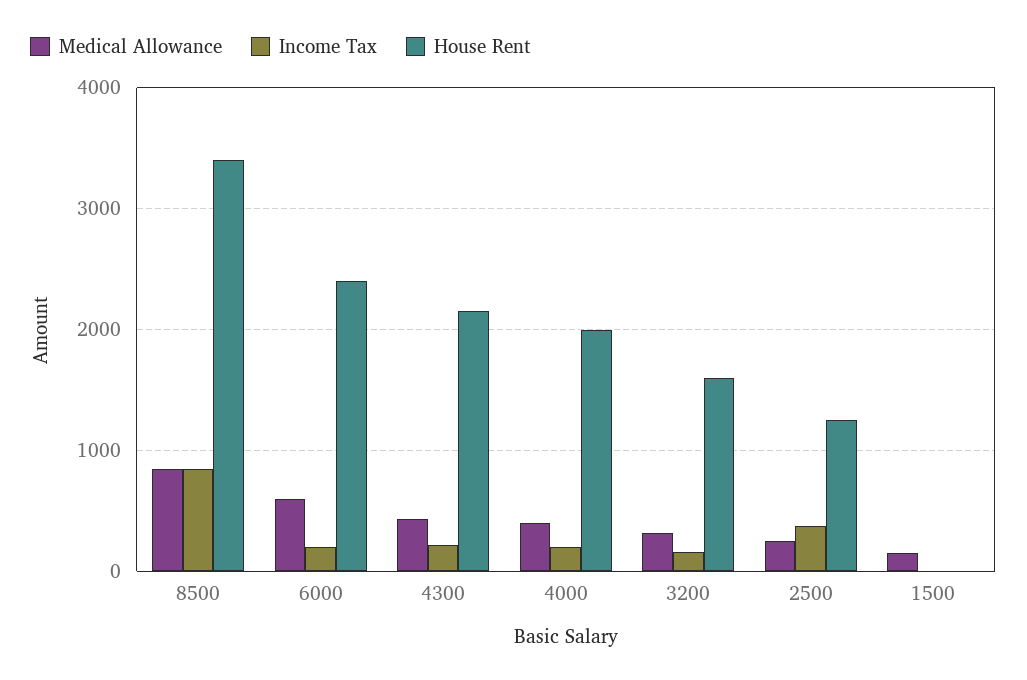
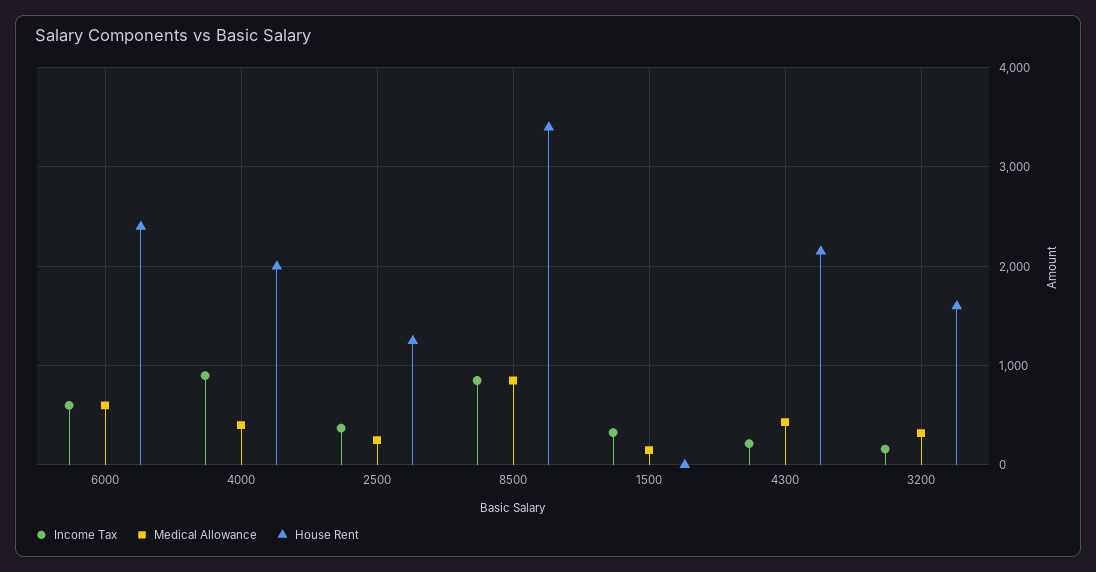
Income Tax, 6000: 200 -> 600
Income Tax, 4000: 200 -> 900
Income Tax, 1500: 0 -> 300

